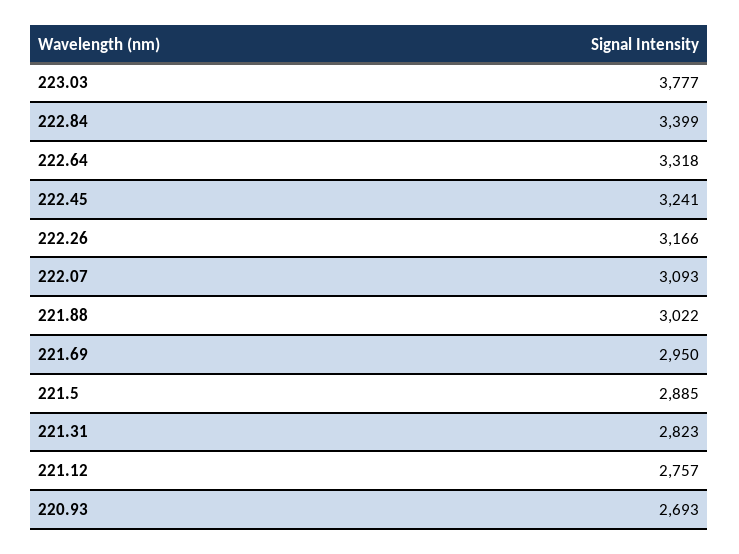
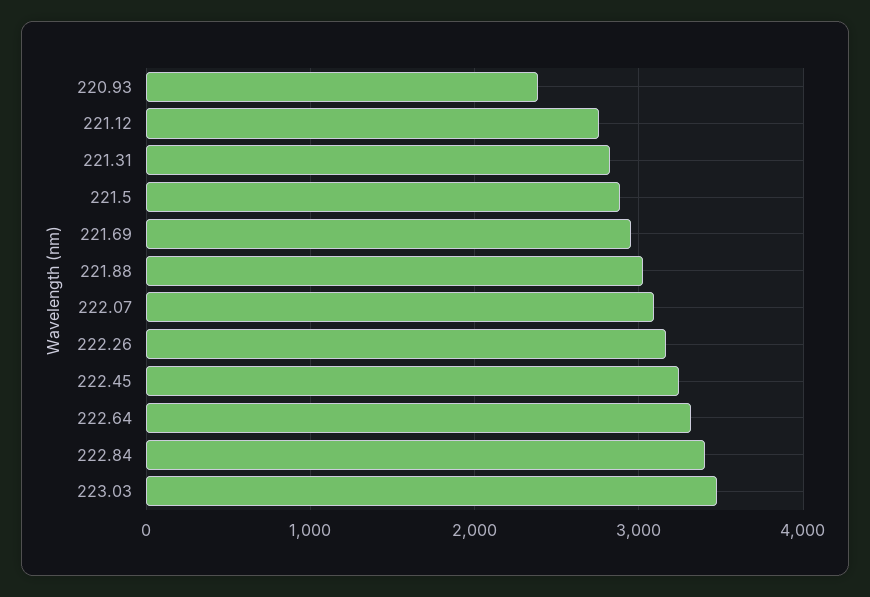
223.03: 3777 -> 3500
220.93: 2693 -> 2400

